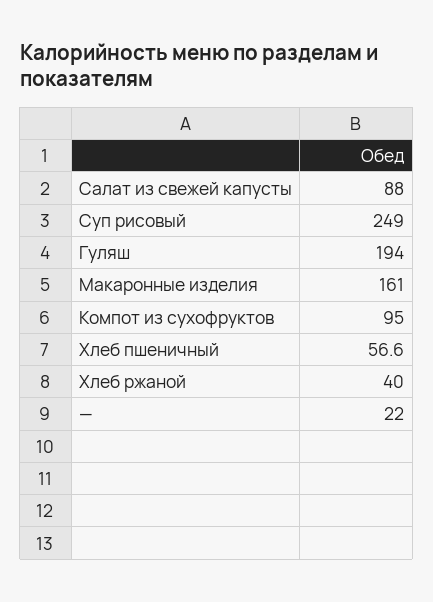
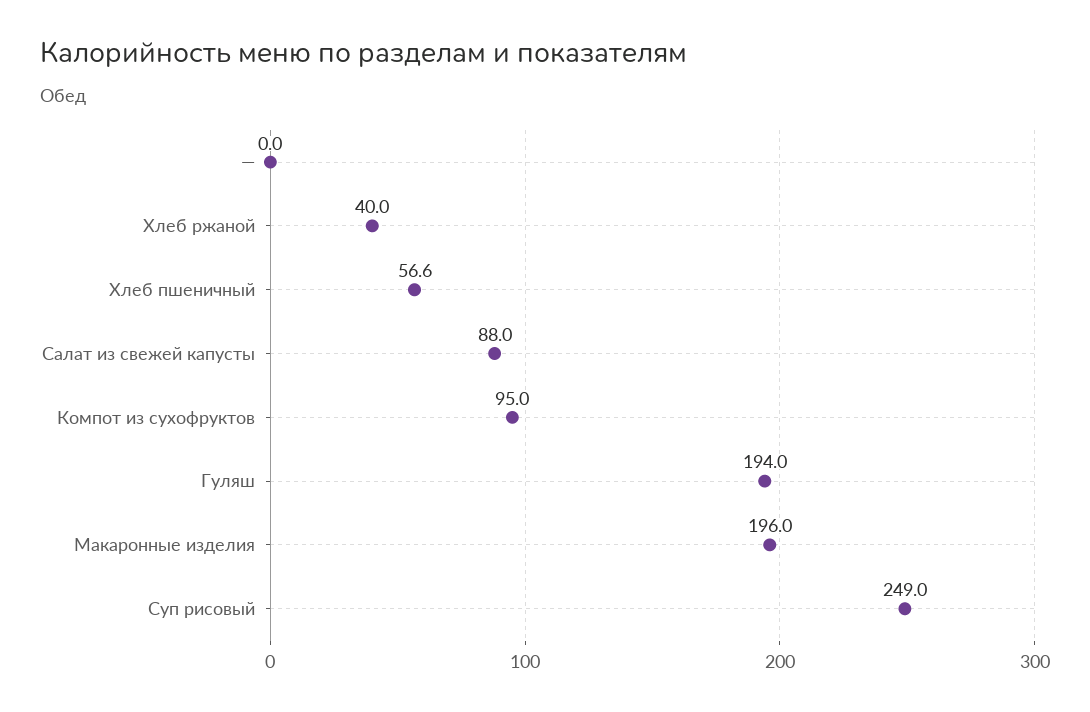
Макаронные изделия: 161 -> 196
—: 22 -> 0

